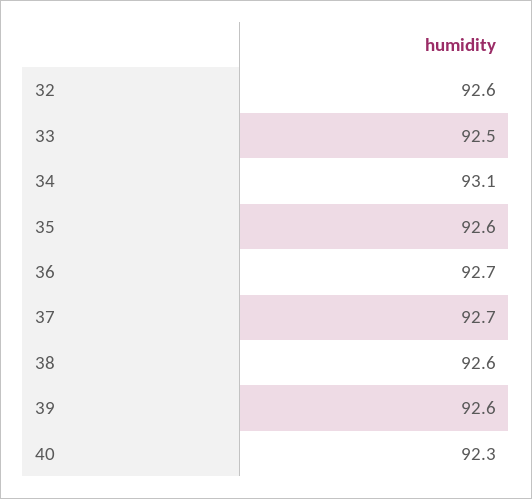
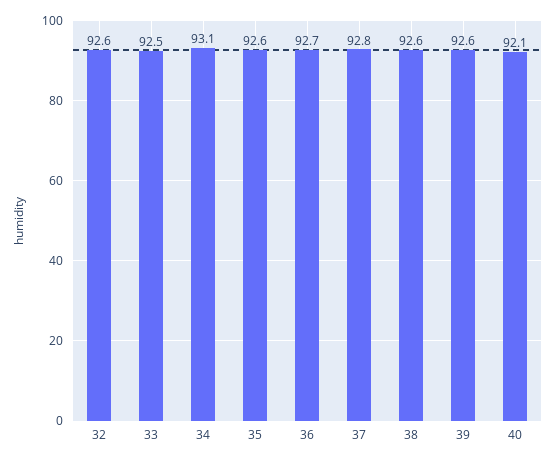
37: 92.7 -> 92.8
40: 92.3 -> 92.1

